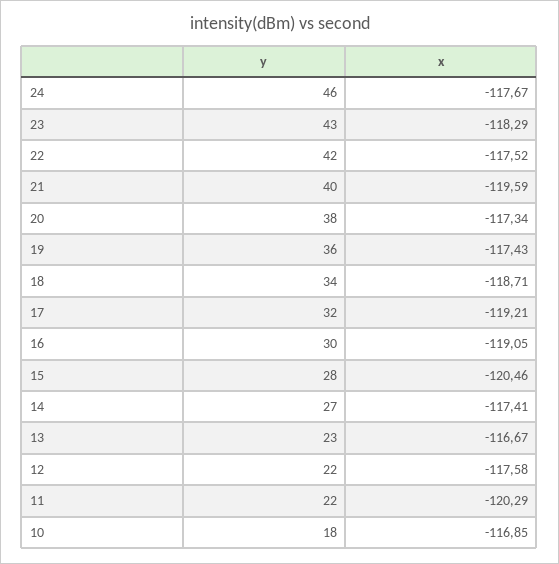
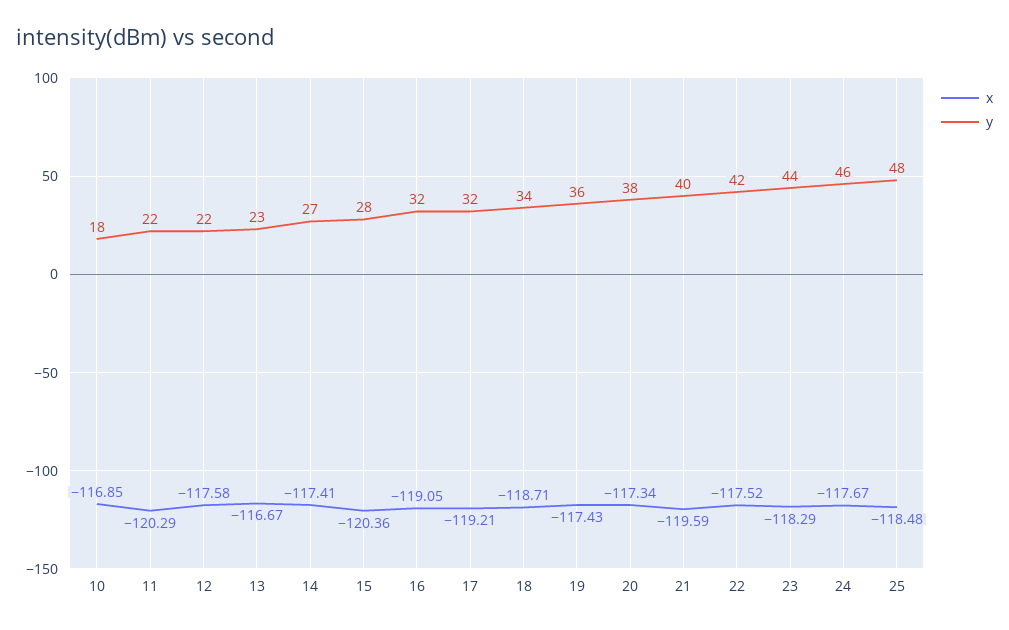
y, 23: 43 -> 44
y, 16: 30 -> 32
x, 15: -120.46 -> -120.36
x, 25: none -> -118.48
y, 25: none -> 48

